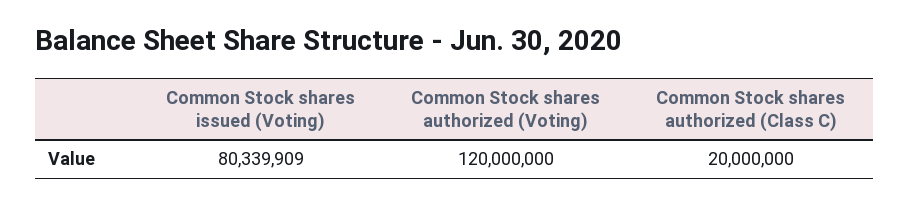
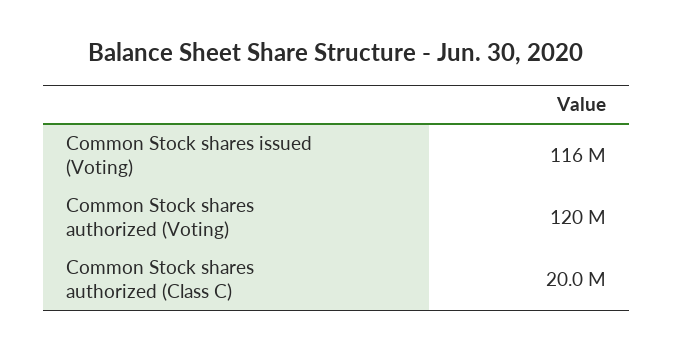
Common Stock shares issued (Voting): 80339909 -> 116000000

